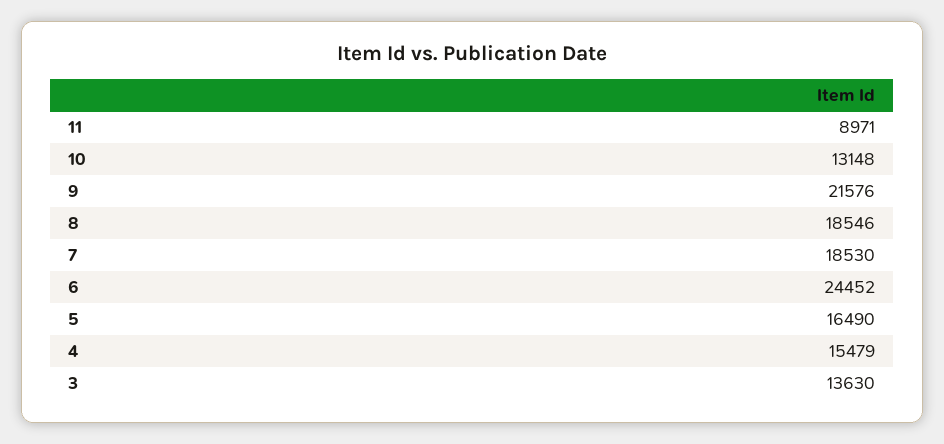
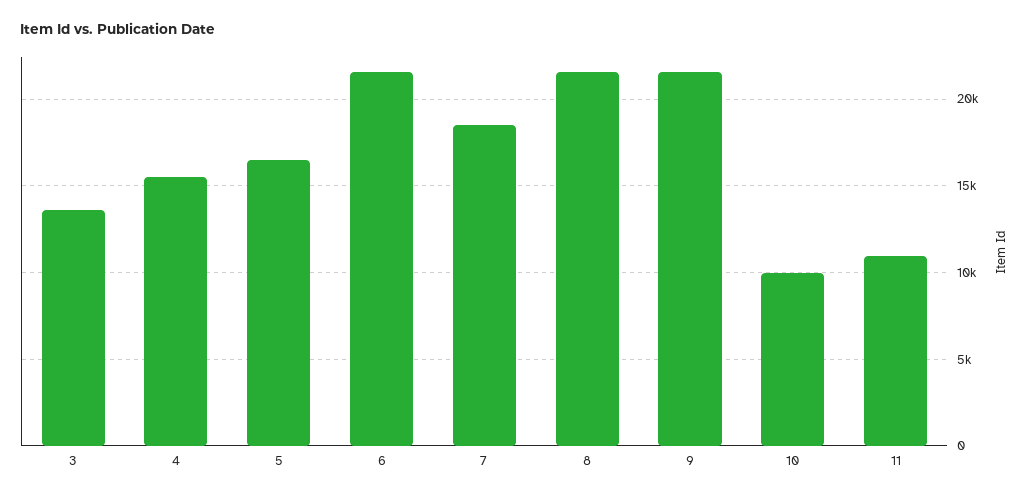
11: 8971 -> 11000
10: 13148 -> 10000
8: 18546 -> 21500
6: 24452 -> 21500

